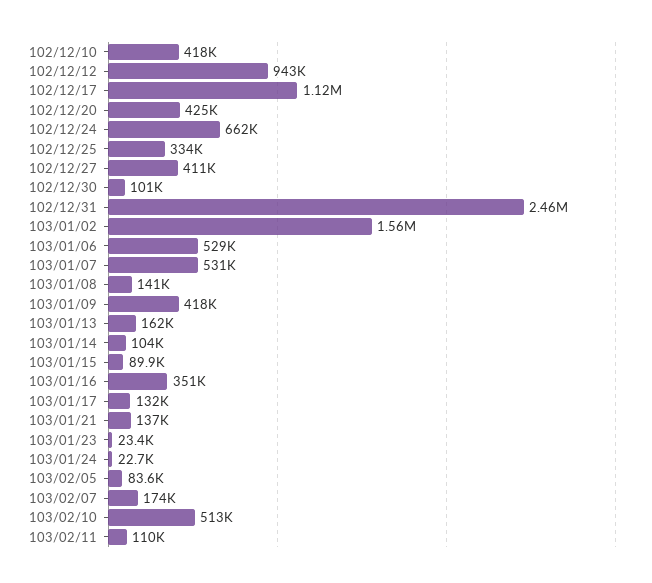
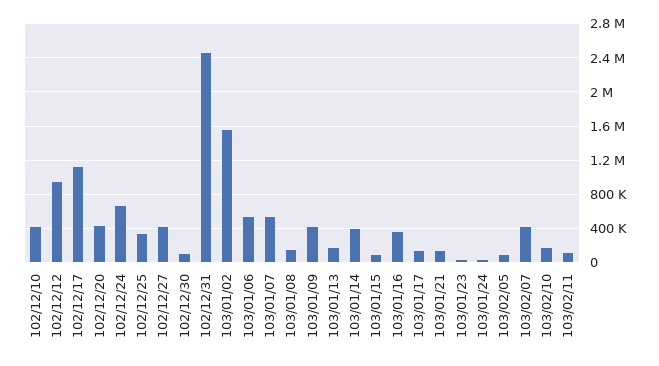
103/01/14: 104000 -> 400000
103/02/07: 174000 -> 400000
103/02/10: 513000 -> 200000

